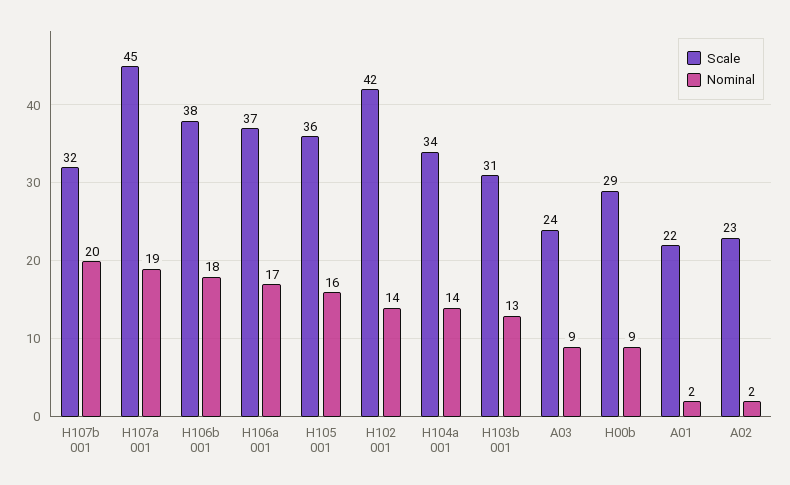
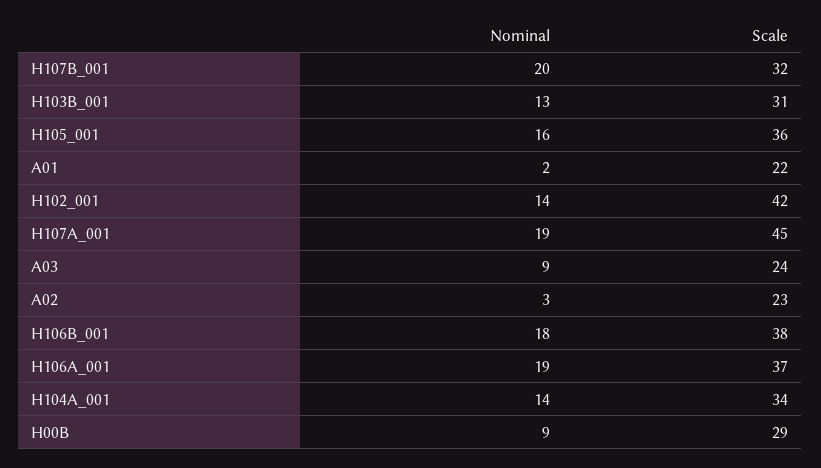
Nominal, H106a 001: 17 -> 19
Nominal, A02: 2 -> 3

